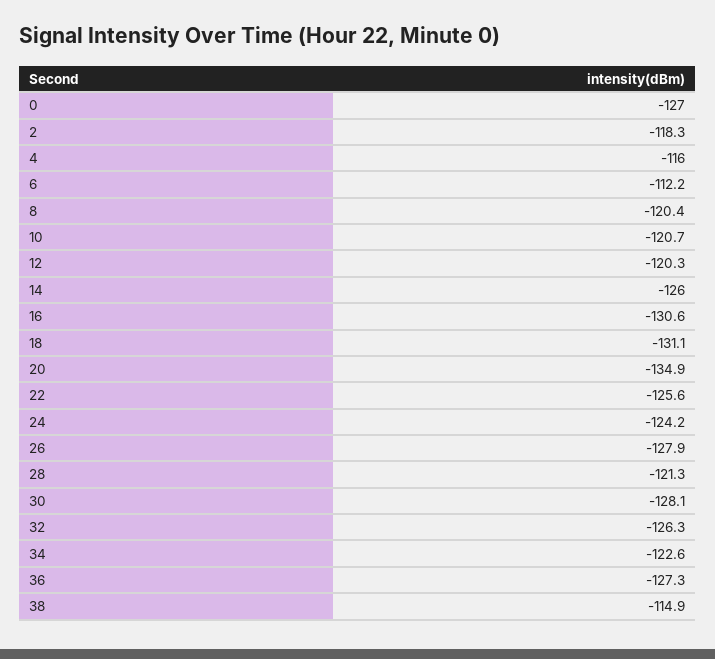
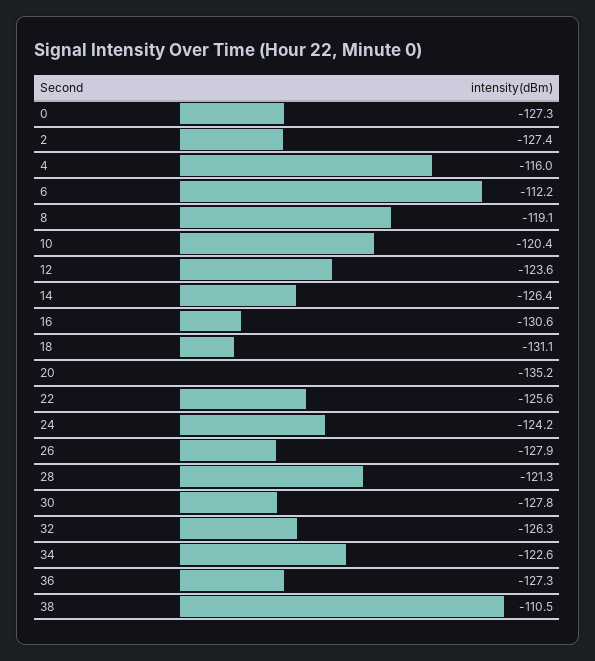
0: -127 -> -127.3
2: -118.3 -> -127.4
8: -120.4 -> -119.1
10: -120.7 -> -120.4
12: -120.3 -> -123.6
14: -126 -> -126.4
20: -134.9 -> -135.2
30: -128.1 -> -127.8
38: -114.9 -> -110.5

